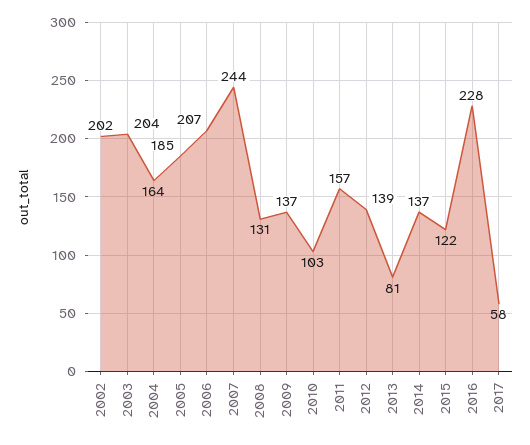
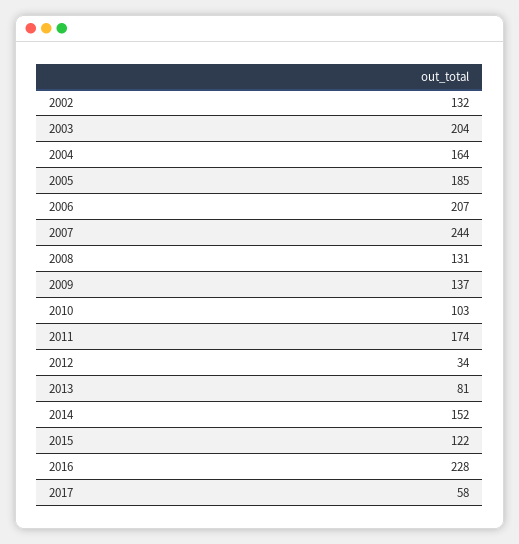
2002: 202 -> 132
2011: 157 -> 174
2012: 139 -> 34
2014: 137 -> 152

